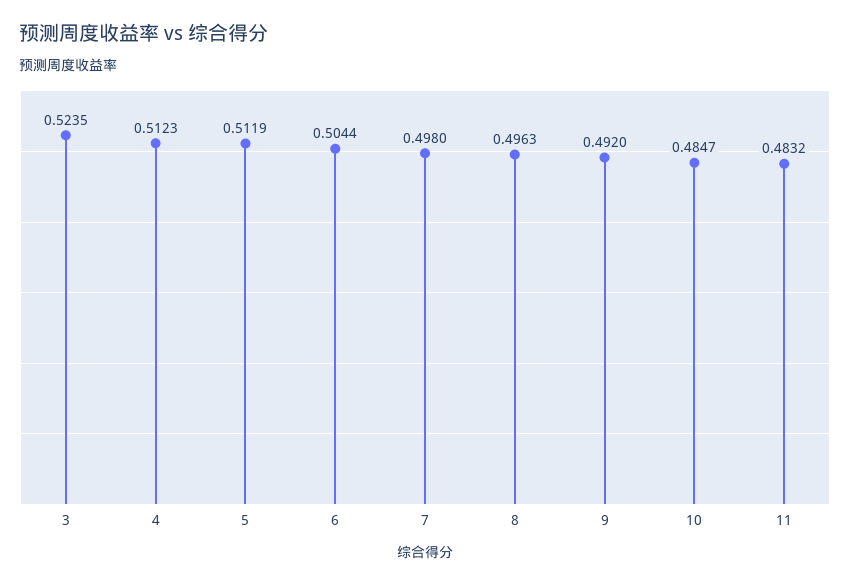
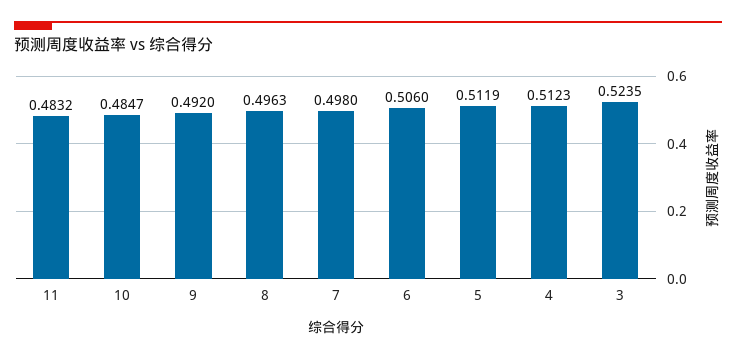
6: 0.5044 -> 0.506

